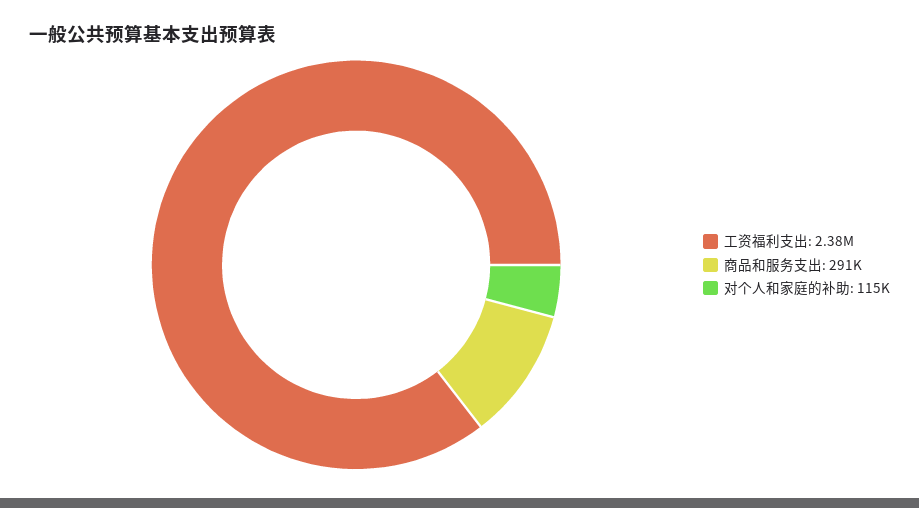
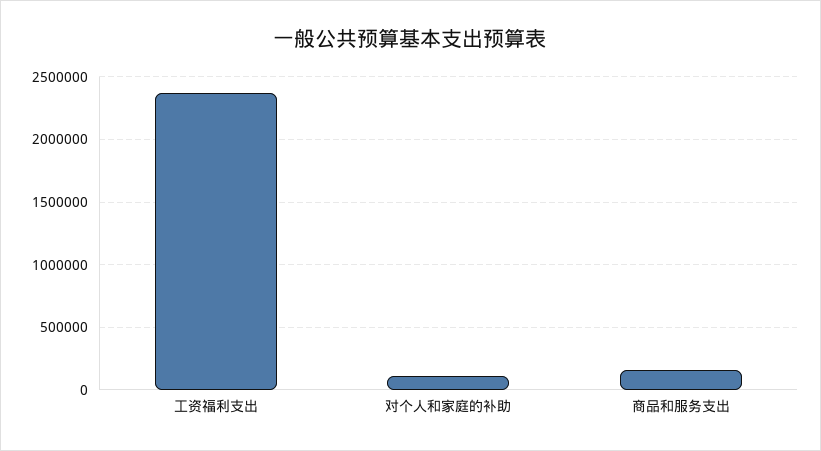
商品和服务支出: 291000 -> 150000

